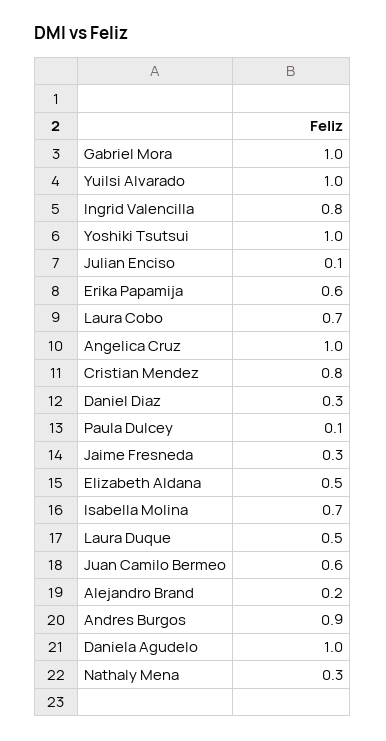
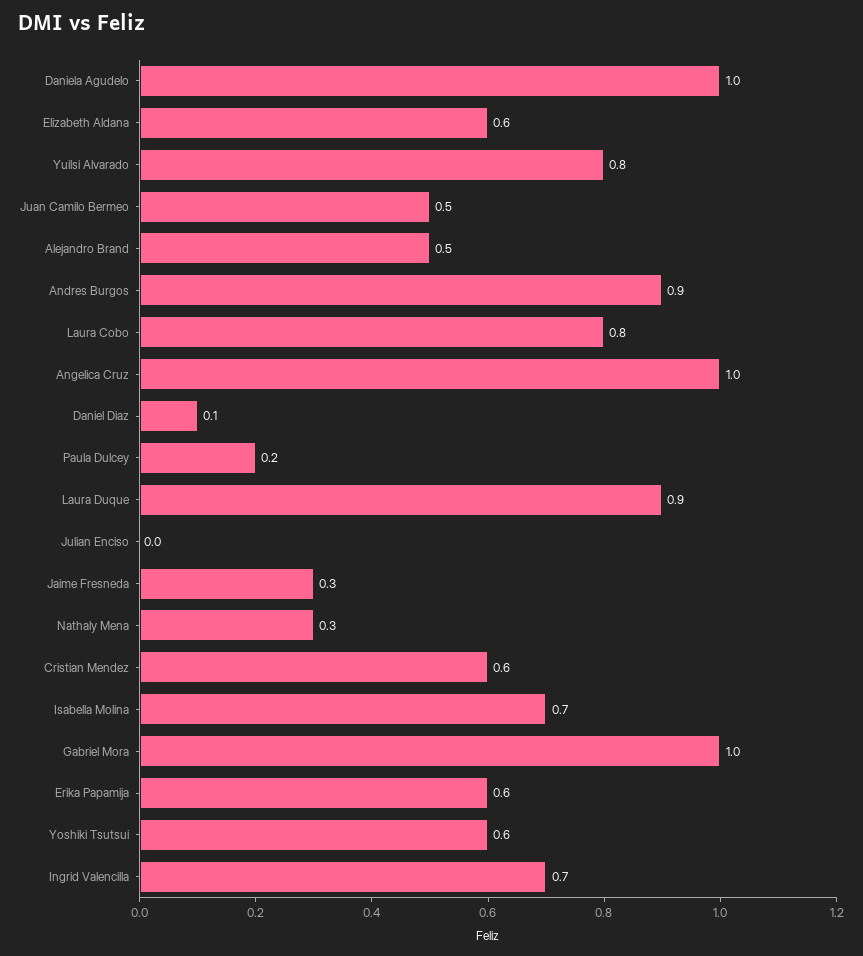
Yuilsi Alvarado: 1 -> 0.8
Ingrid Valencilla: 0.8 -> 0.7
Yoshiki Tsutsui: 1 -> 0.6
Julian Enciso: 0.1 -> 0
Laura Cobo: 0.7 -> 0.8
Cristian Mendez: 0.8 -> 0.6
Daniel Diaz: 0.3 -> 0.1
Paula Dulcey: 0.1 -> 0.2
Elizabeth Aldana: 0.5 -> 0.6
Laura Duque: 0.5 -> 0.9
Juan Camilo Bermeo: 0.6 -> 0.5
Alejandro Brand: 0.2 -> 0.5

